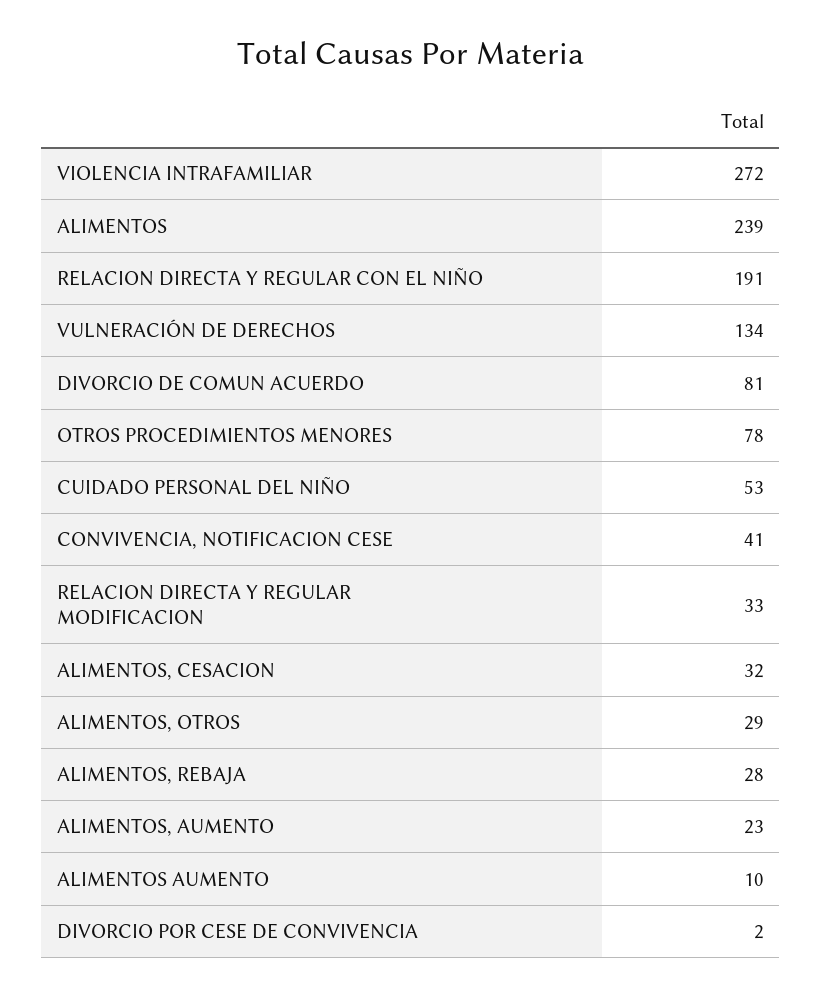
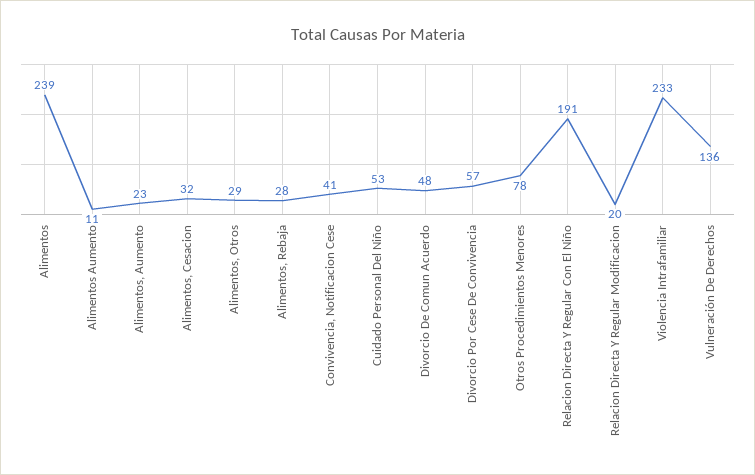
VIOLENCIA INTRAFAMILIAR: 272 -> 233
VULNERACIÓN DE DERECHOS: 134 -> 136
DIVORCIO DE COMUN ACUERDO: 81 -> 48
RELACION DIRECTA Y REGULAR MODIFICACION: 33 -> 20
ALIMENTOS AUMENTO: 10 -> 11
DIVORCIO POR CESE DE CONVIVENCIA: 2 -> 57

